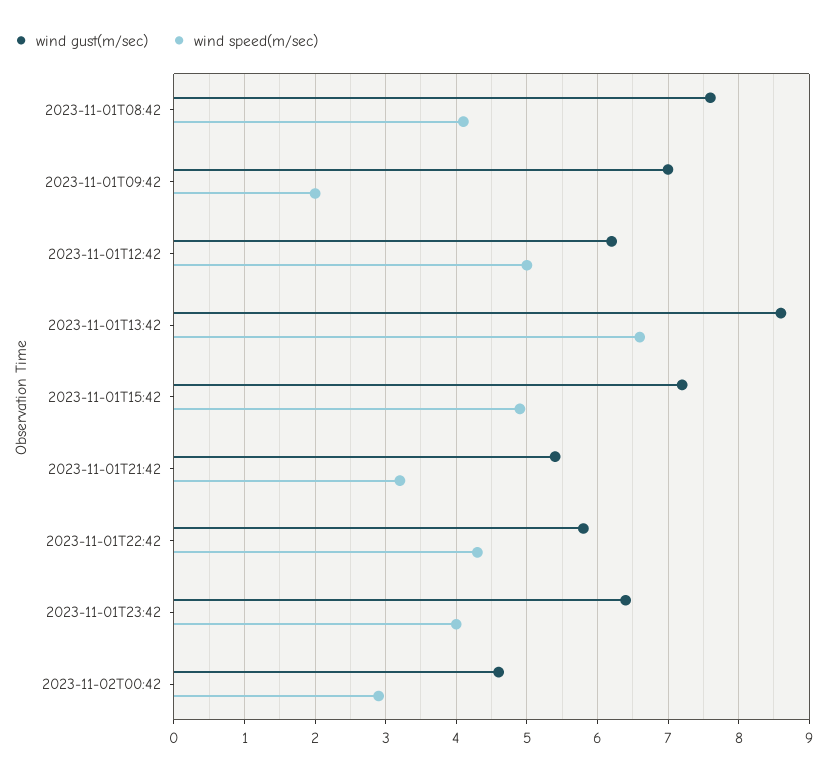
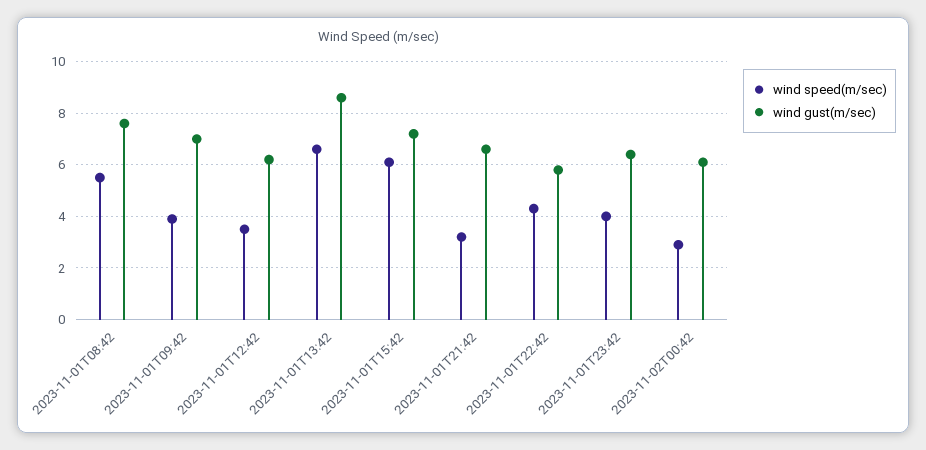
wind speed(m/sec), 2023-11-01T08:42: 4.1 -> 5.5
wind speed(m/sec), 2023-11-01T09:42: 2 -> 4
wind speed(m/sec), 2023-11-01T12:42: 5 -> 3.5
wind speed(m/sec), 2023-11-01T15:42: 4.9 -> 6
wind gust(m/sec), 2023-11-01T21:42: 5.4 -> 6.5
wind gust(m/sec), 2023-11-02T00:42: 4.6 -> 6

